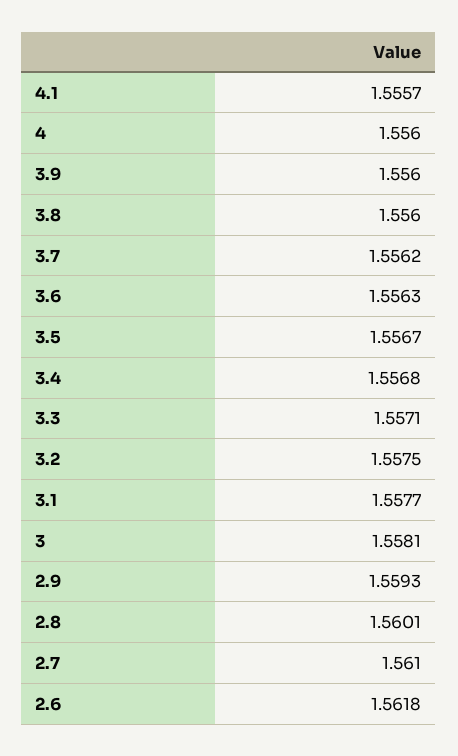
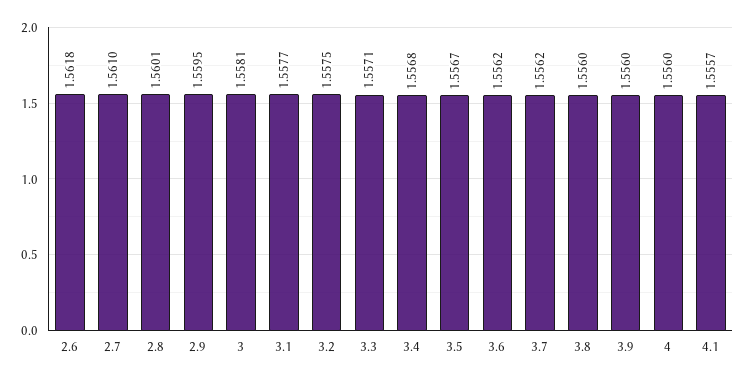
3.6: 1.5563 -> 1.5562
2.9: 1.5593 -> 1.5595

